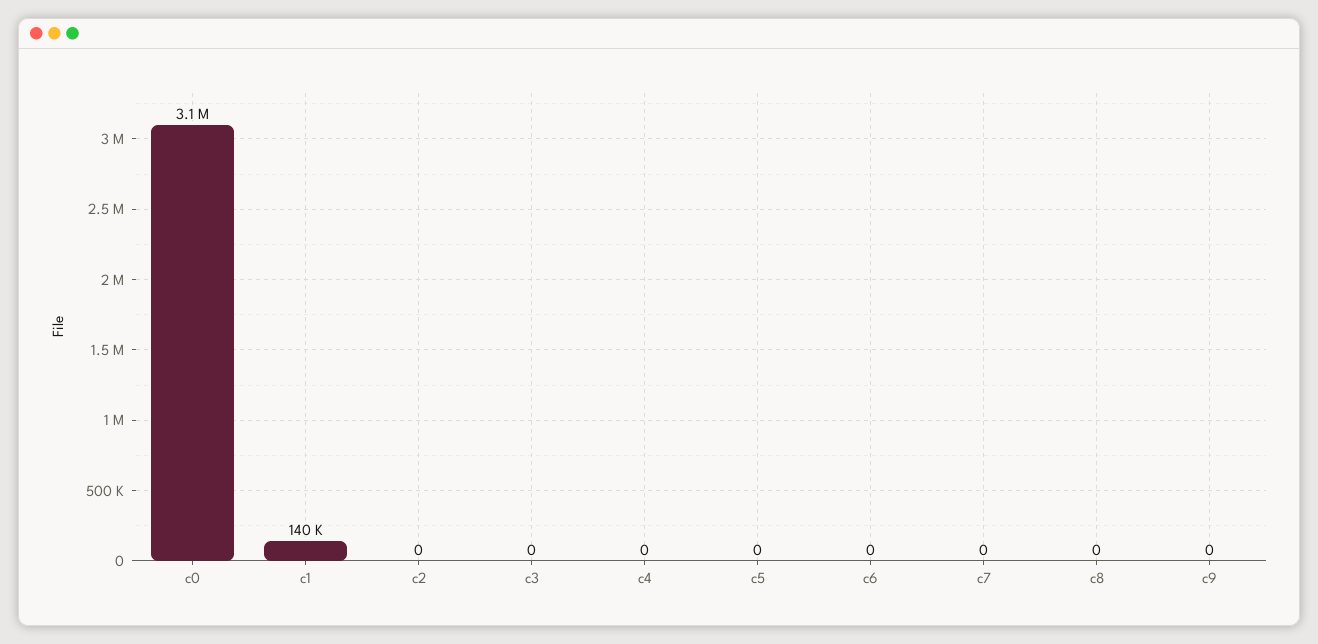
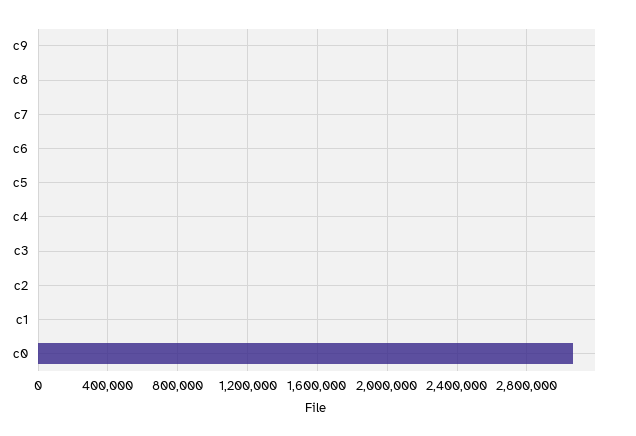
c1: 140000 -> 0

